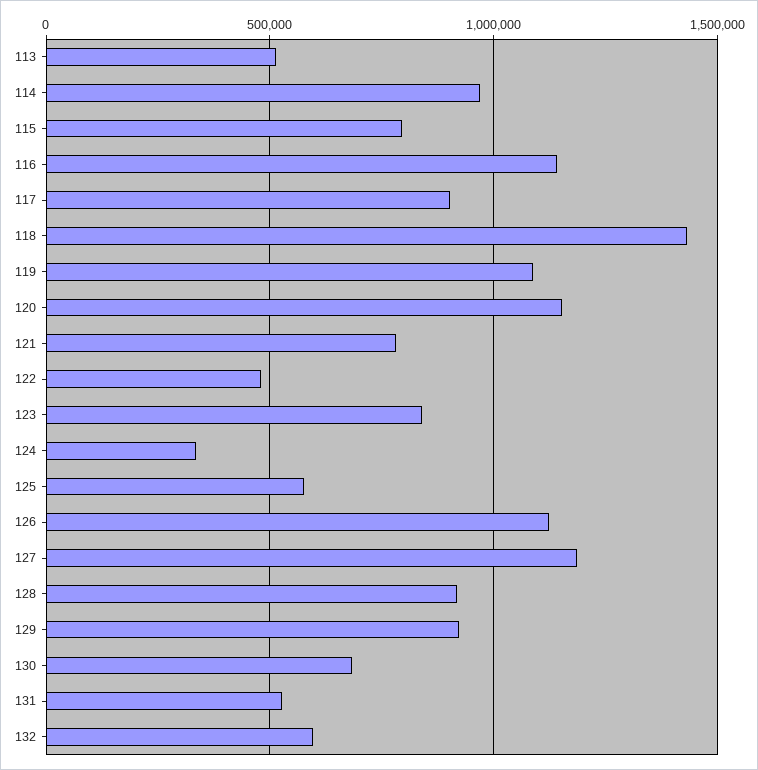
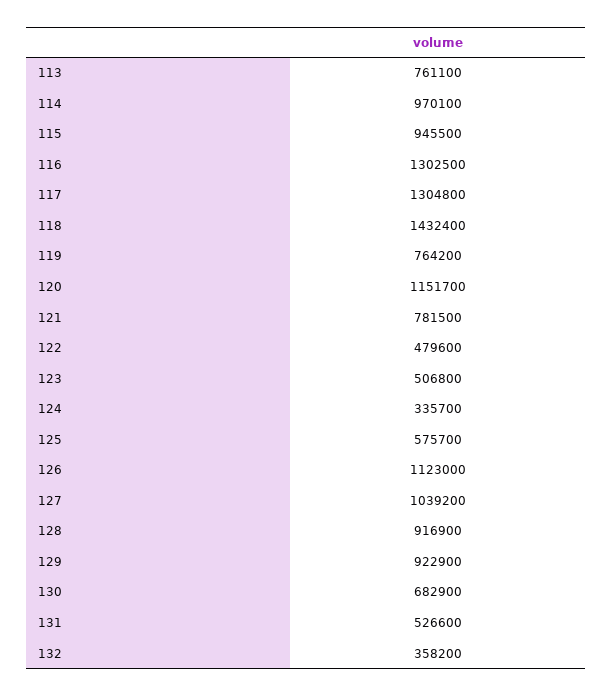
113: 500000 -> 761100
115: 800000 -> 945500
116: 1150000 -> 1302500
117: 900000 -> 1304800
119: 1100000 -> 764200
123: 850000 -> 506800
127: 1200000 -> 1039200
132: 600000 -> 358200

